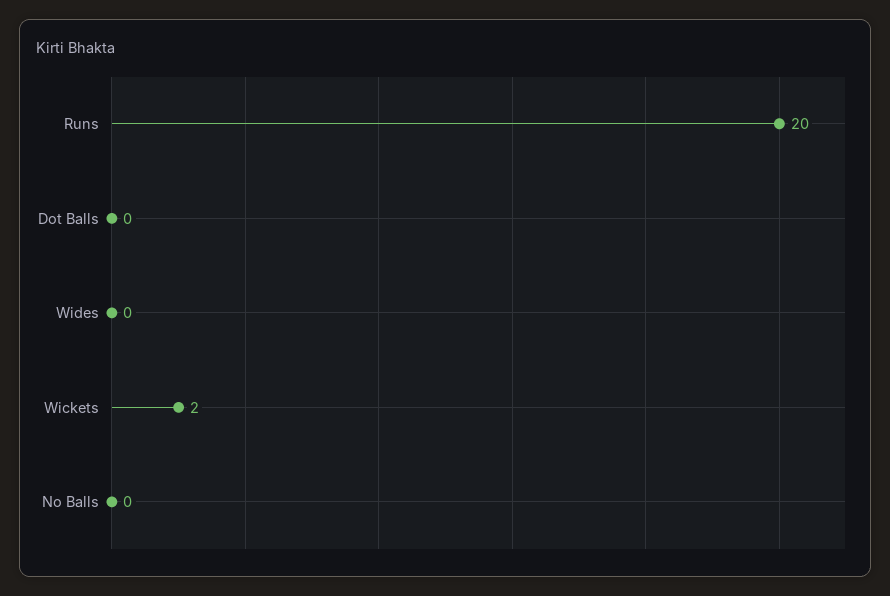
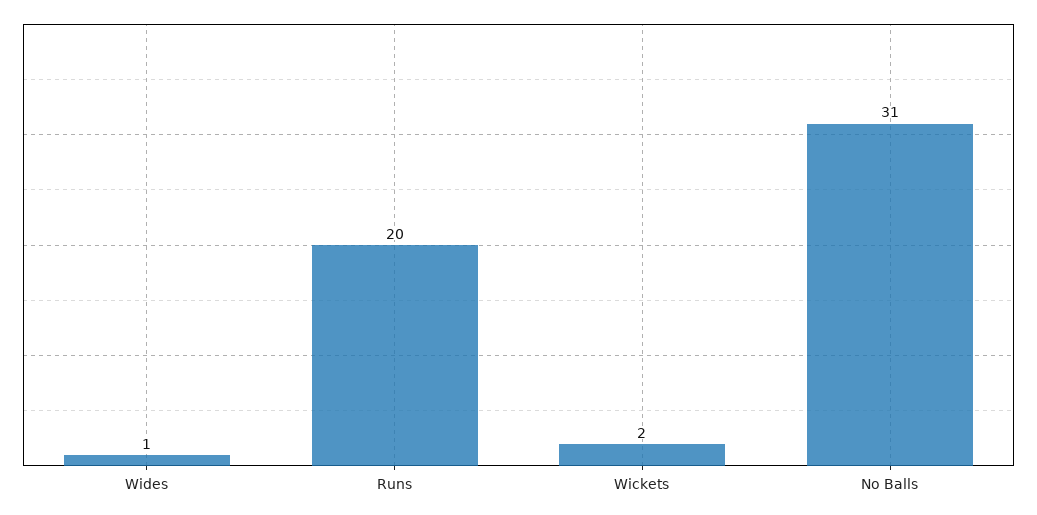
Dot Balls: 0 -> none
Wides: 0 -> 1
No Balls: 0 -> 31

